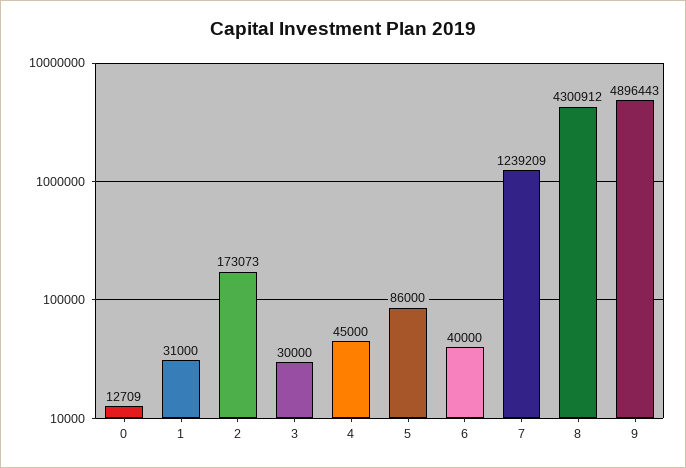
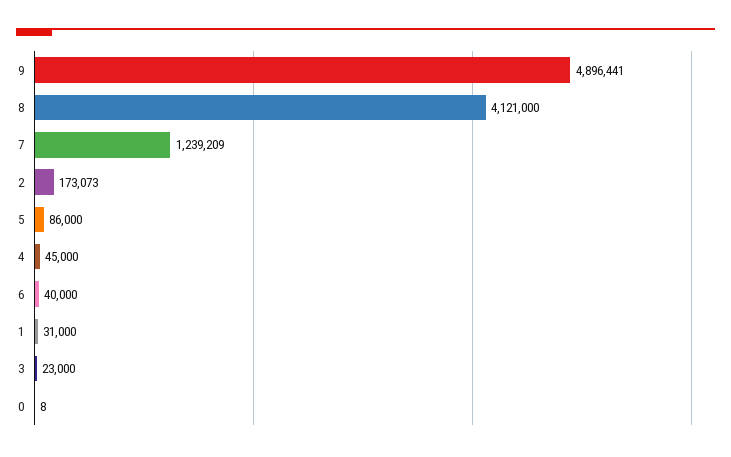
0: 12709 -> 8
3: 30000 -> 23000
8: 4300912 -> 4121000
9: 4896443 -> 4896441

